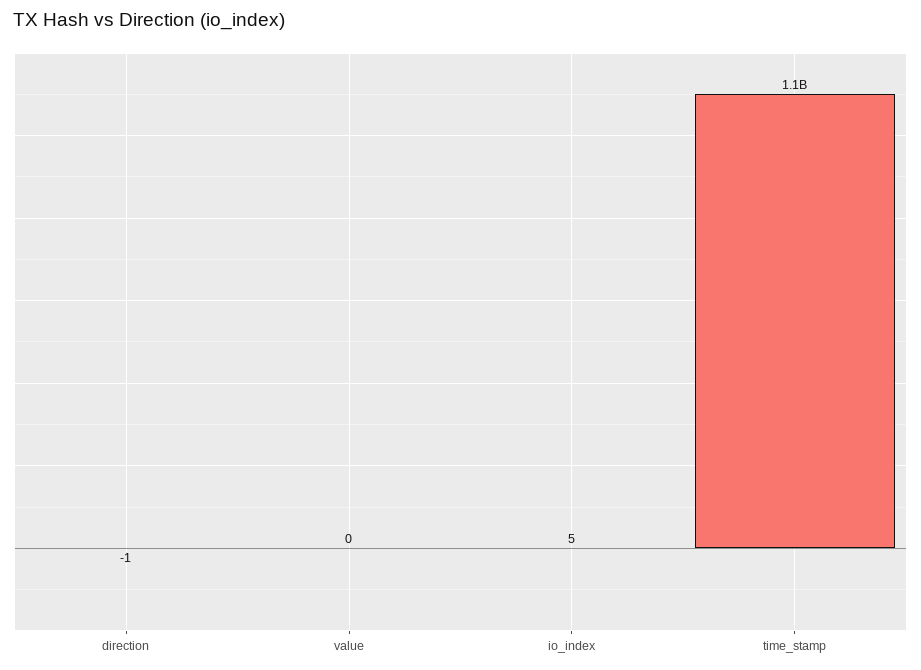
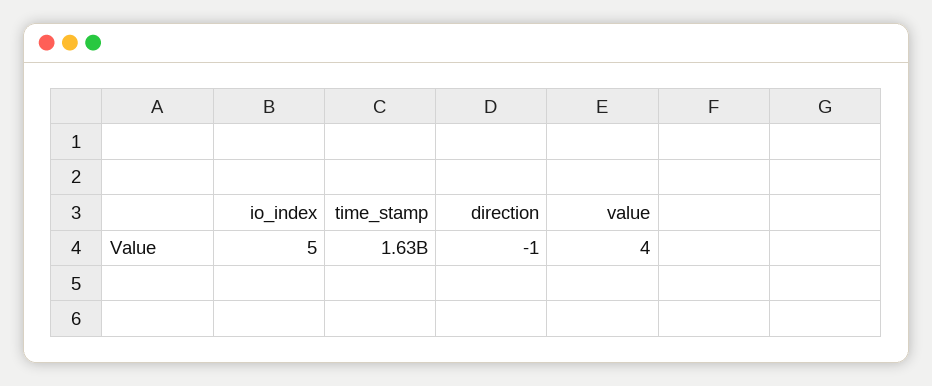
value: 0 -> 4
time_stamp: 1100000000 -> 1630000000

